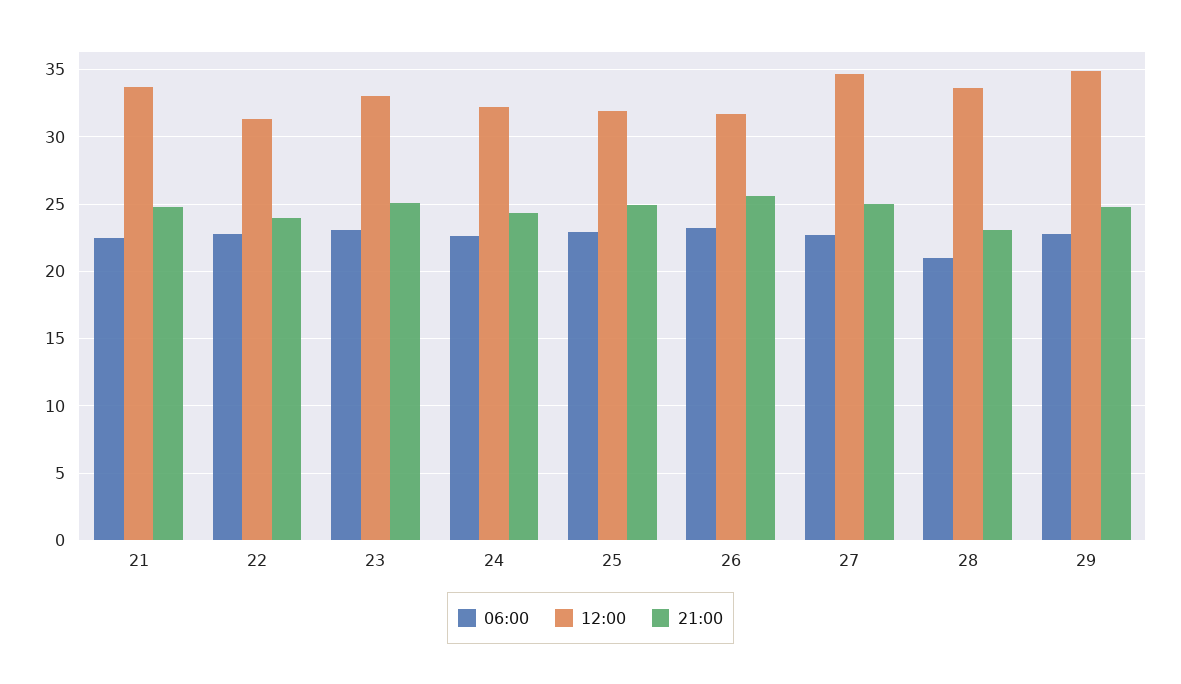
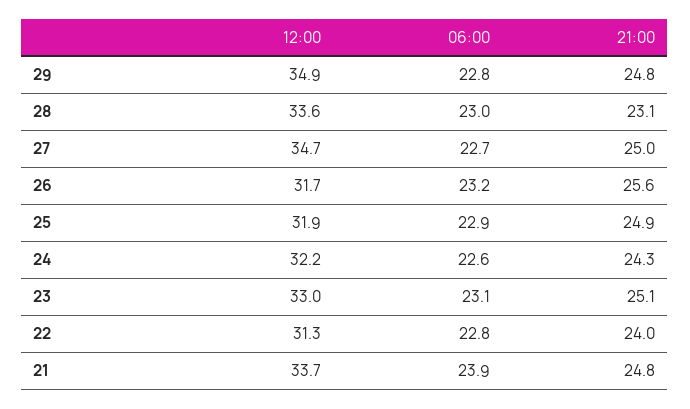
06:00, 21: 22.5 -> 23.9
06:00, 28: 21 -> 23

